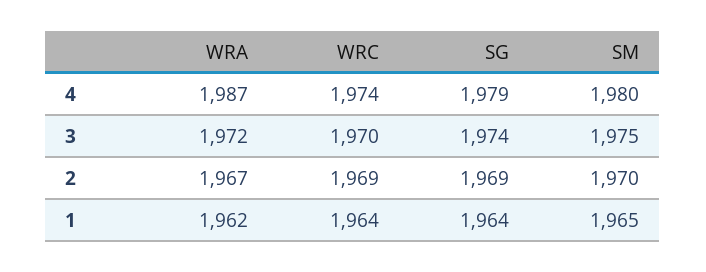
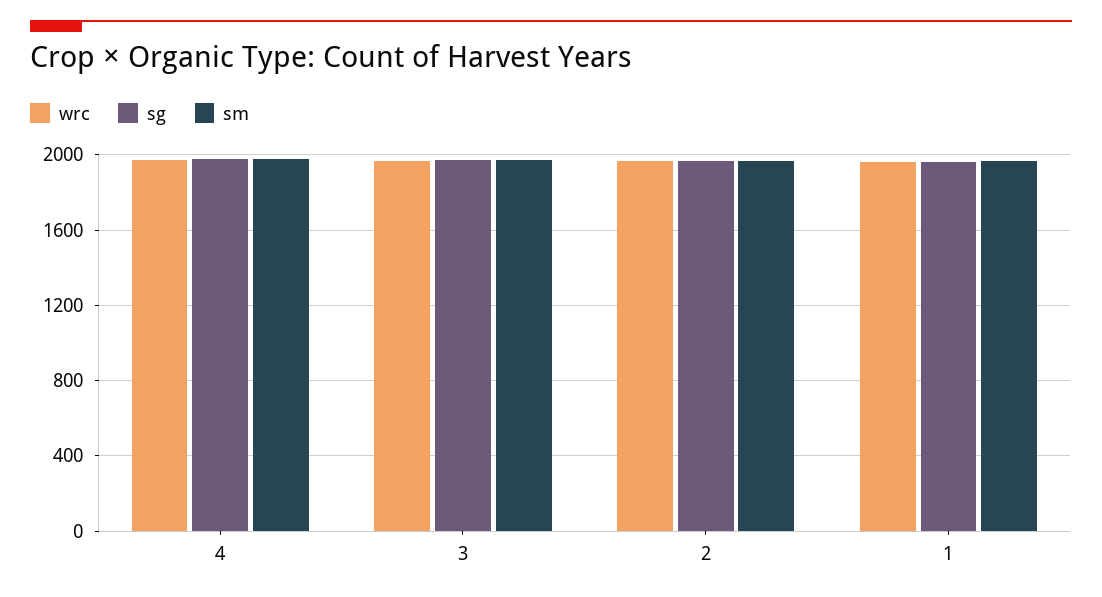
WRA, 4: 1987 -> none
WRA, 3: 1972 -> none
WRA, 2: 1967 -> none
WRA, 1: 1962 -> none

